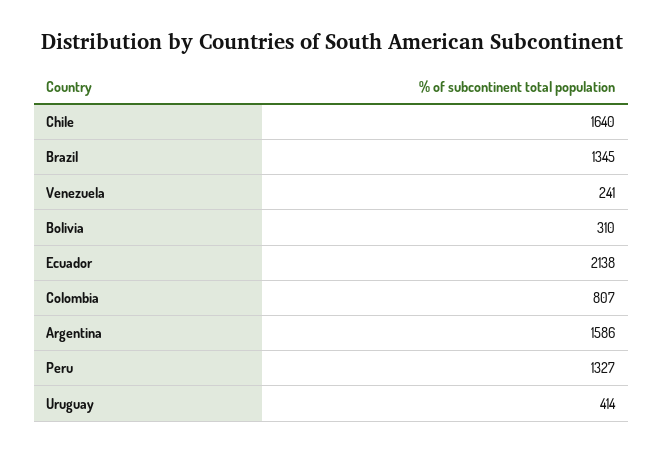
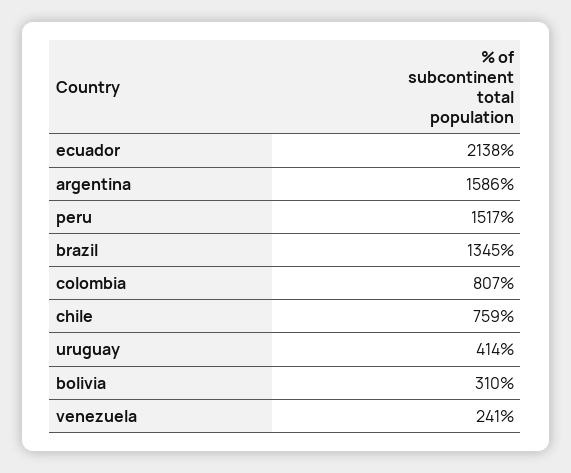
Chile: 1640 -> 759
Peru: 1327 -> 1517

